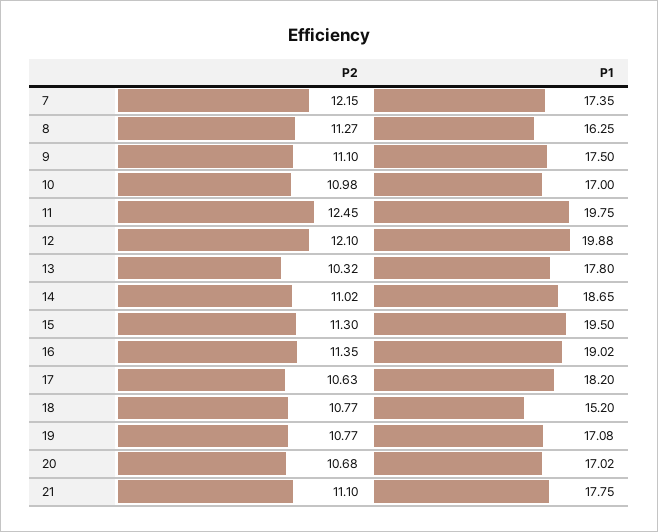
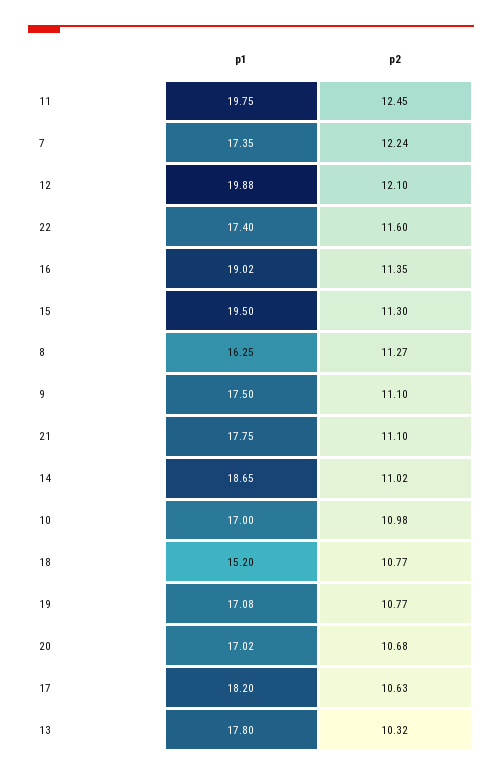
P2, 7: 12.15 -> 12.24
P1, 22: none -> 17.4
P2, 22: none -> 11.6

